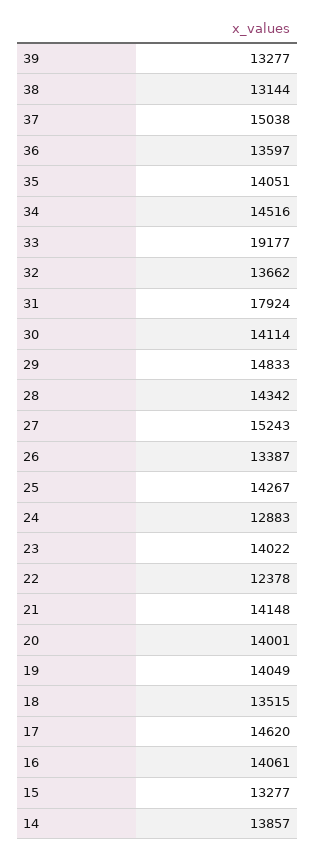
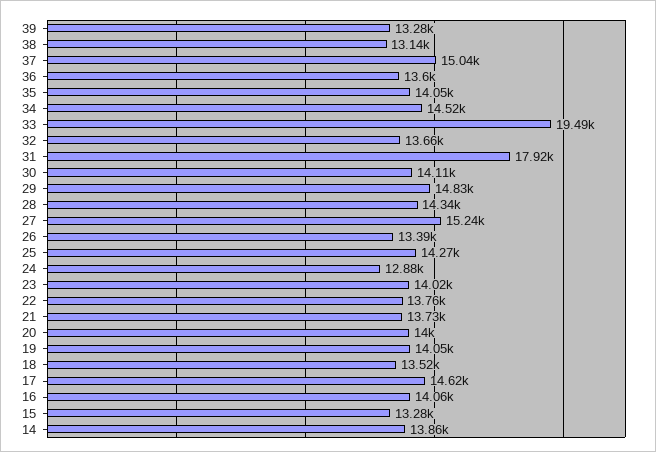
33: 19177 -> 19490
22: 12378 -> 13760
21: 14148 -> 13730

